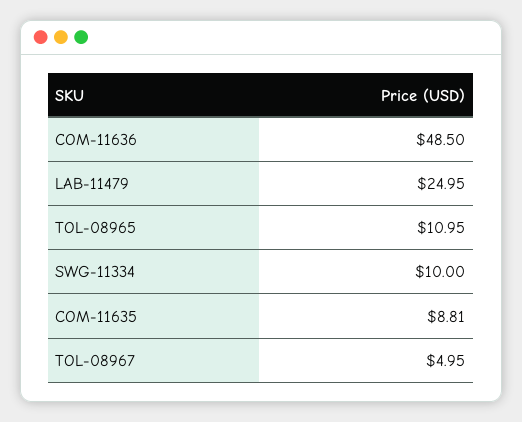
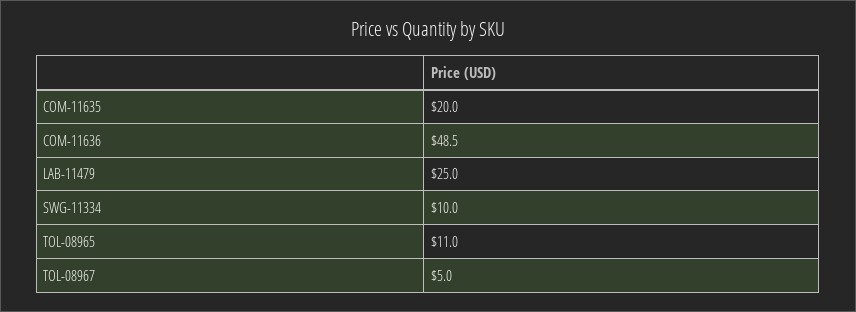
COM-11635: 8.81 -> 20

